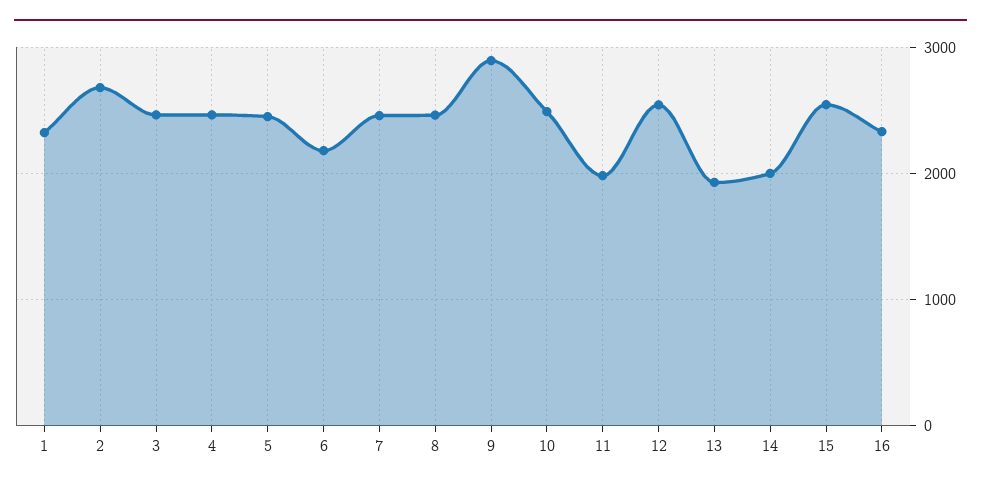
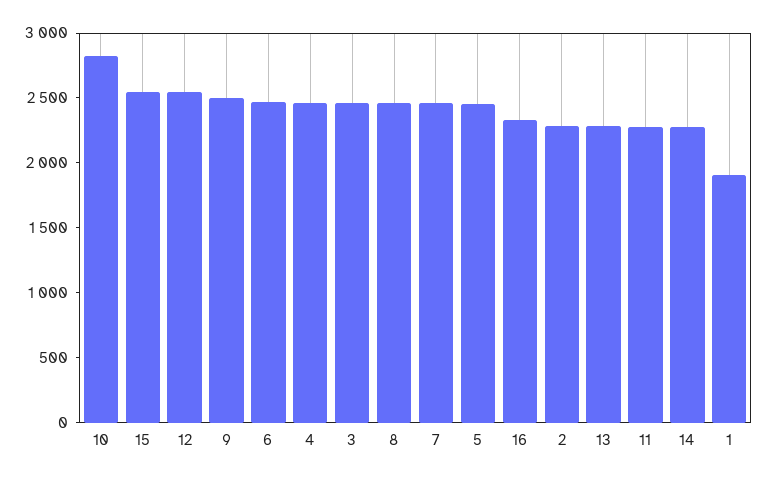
1: 2300 -> 1900
2: 2700 -> 2300
6: 2200 -> 2500
9: 2900 -> 2500
10: 2500 -> 2800
11: 2000 -> 2300
13: 1900 -> 2300
14: 2000 -> 2300

